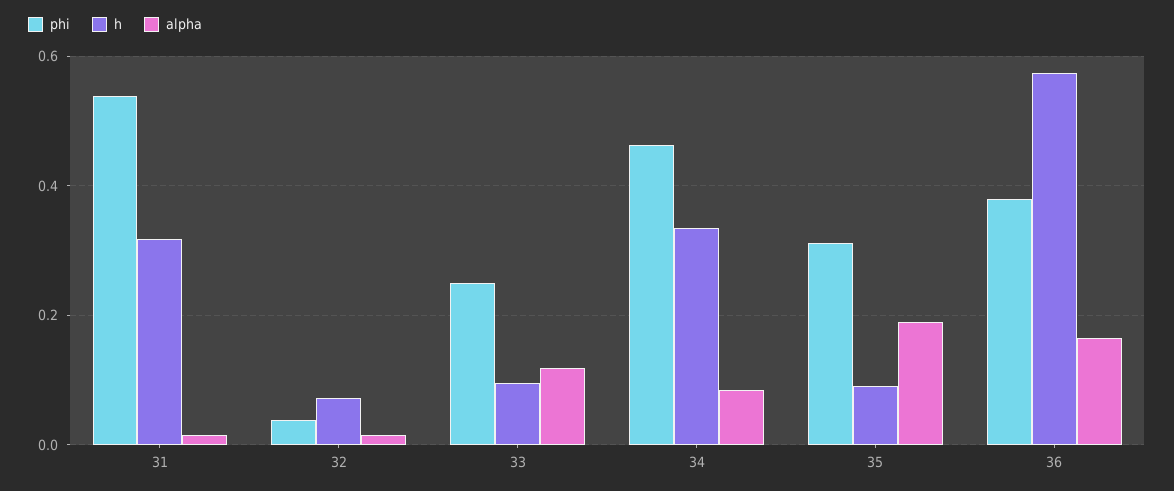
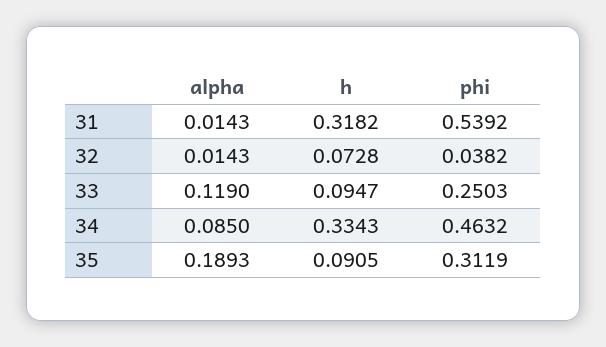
phi, 36: 0.38 -> none
h, 36: 0.58 -> none
alpha, 36: 0.16 -> none

